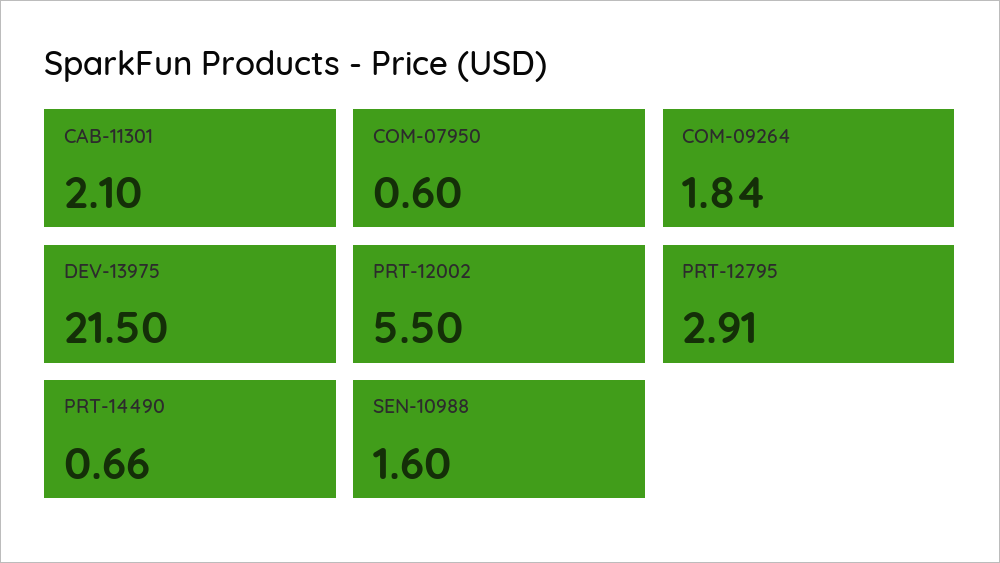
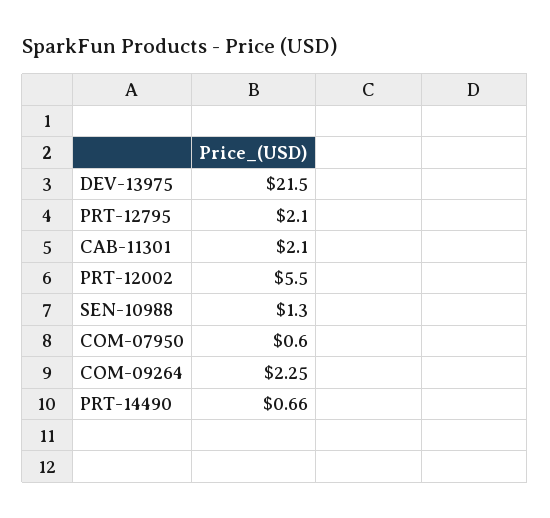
COM-09264: 1.84 -> 2.25
PRT-12795: 2.91 -> 2.1
SEN-10988: 1.6 -> 1.3

